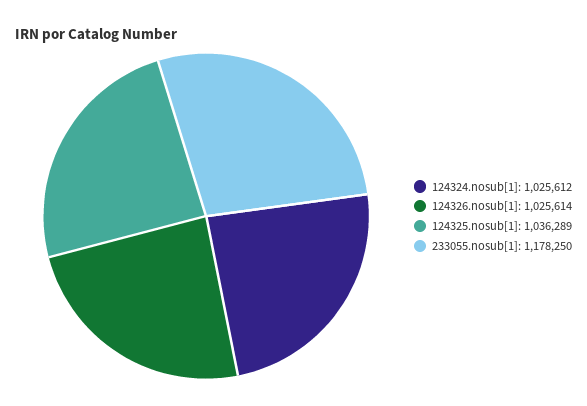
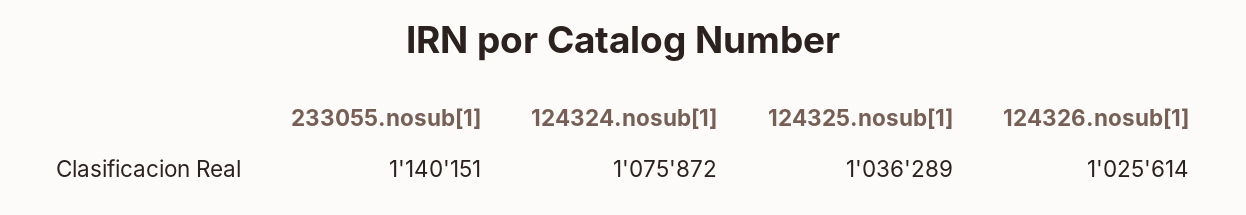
124324.nosub[1]: 1025612 -> 1075872
233055.nosub[1]: 1178250 -> 1140151

